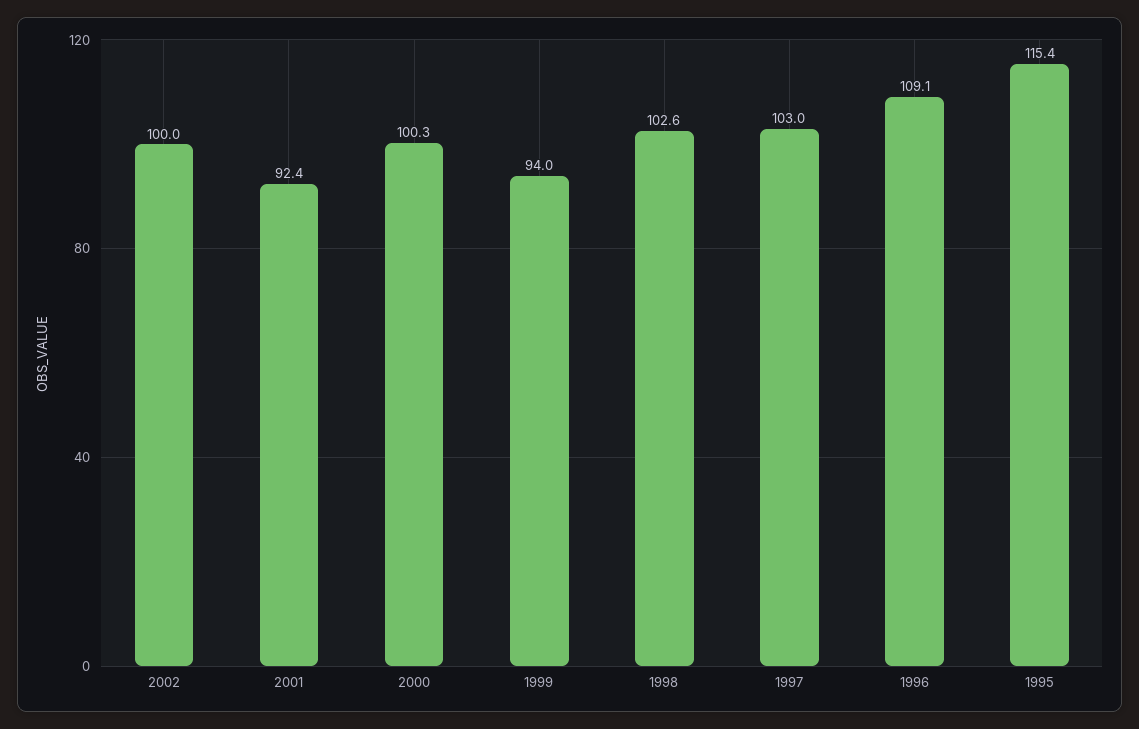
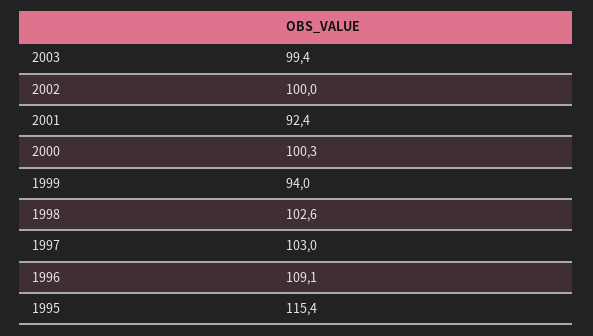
2003: none -> 99.4

